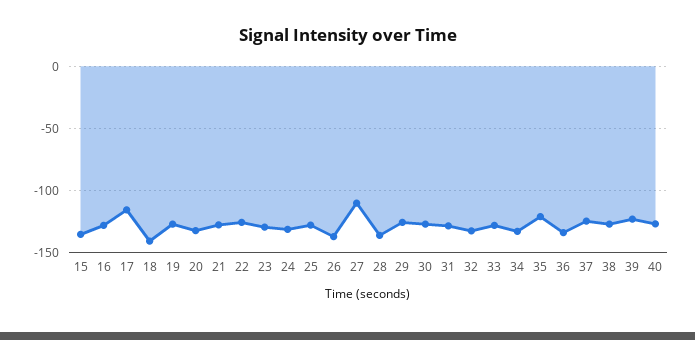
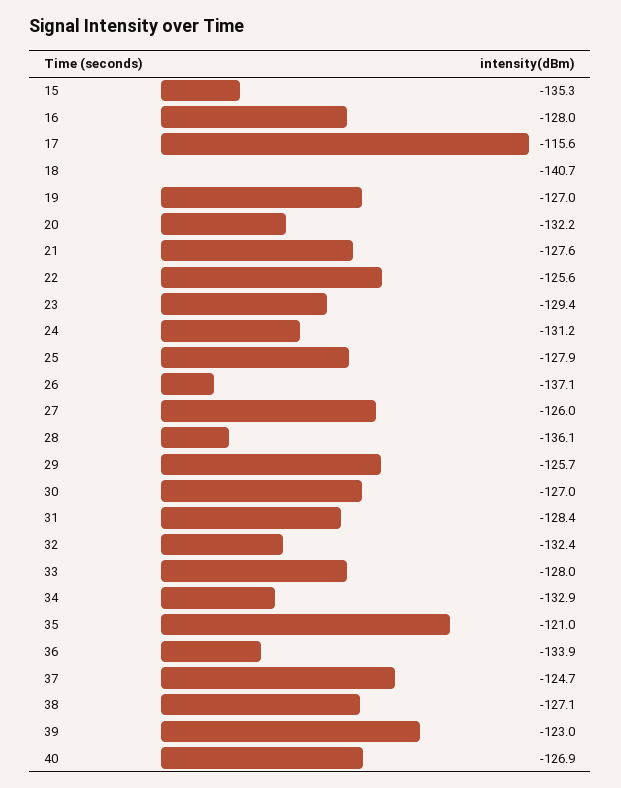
27: -110 -> -126

